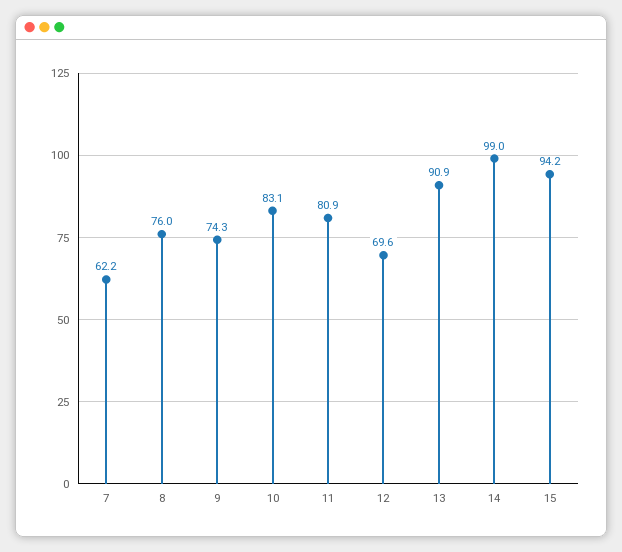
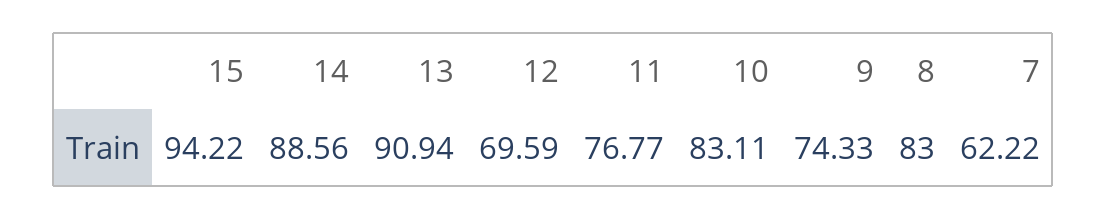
8: 76 -> 83
11: 80.9 -> 76.77
14: 99 -> 88.56

